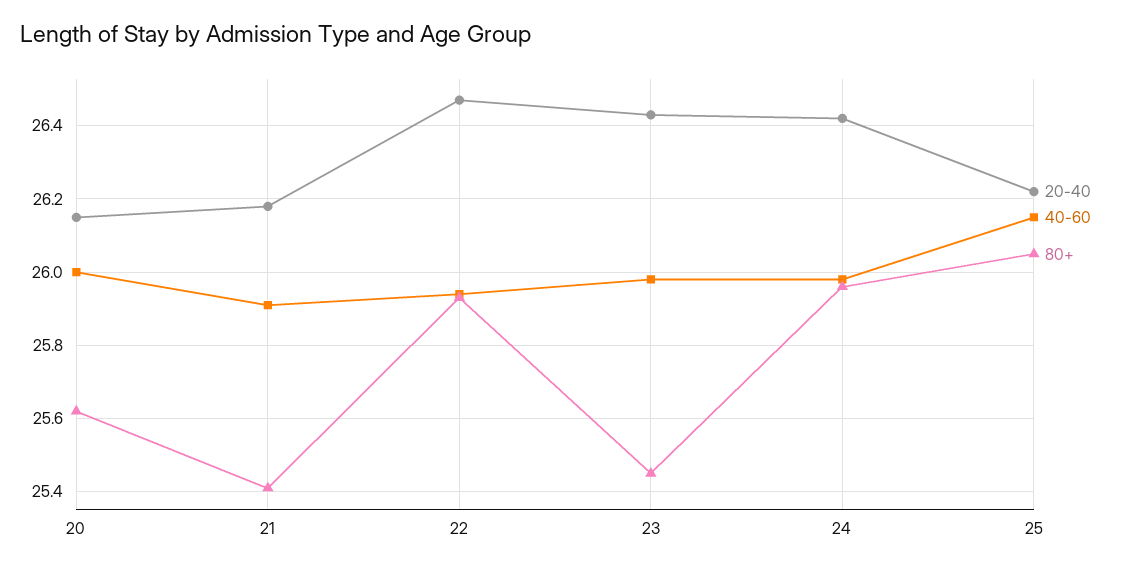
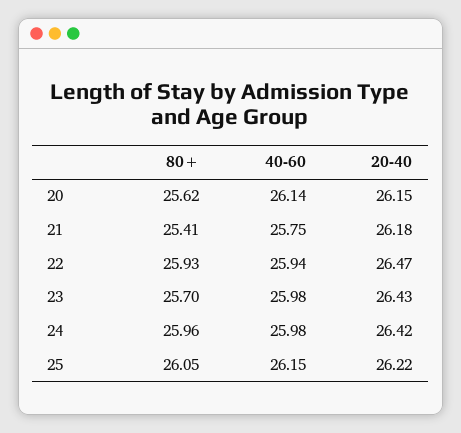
40-60, 20: 26 -> 26.14
40-60, 21: 25.9 -> 25.75
80+, 23: 25.45 -> 25.7

